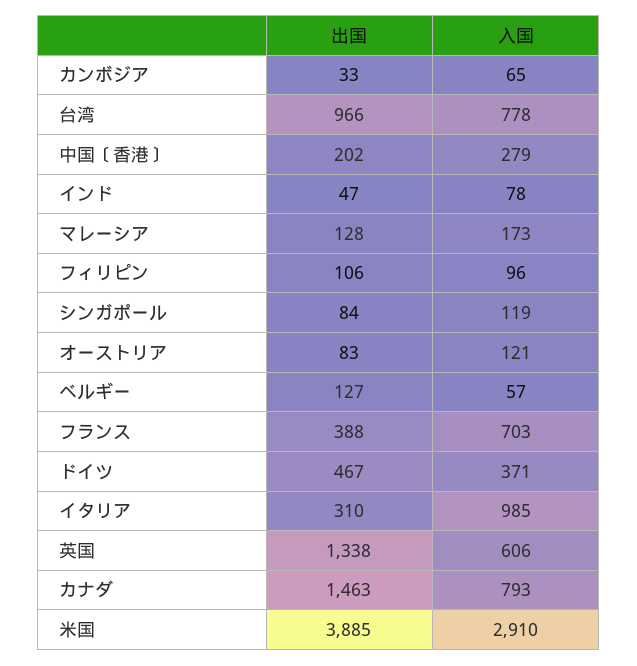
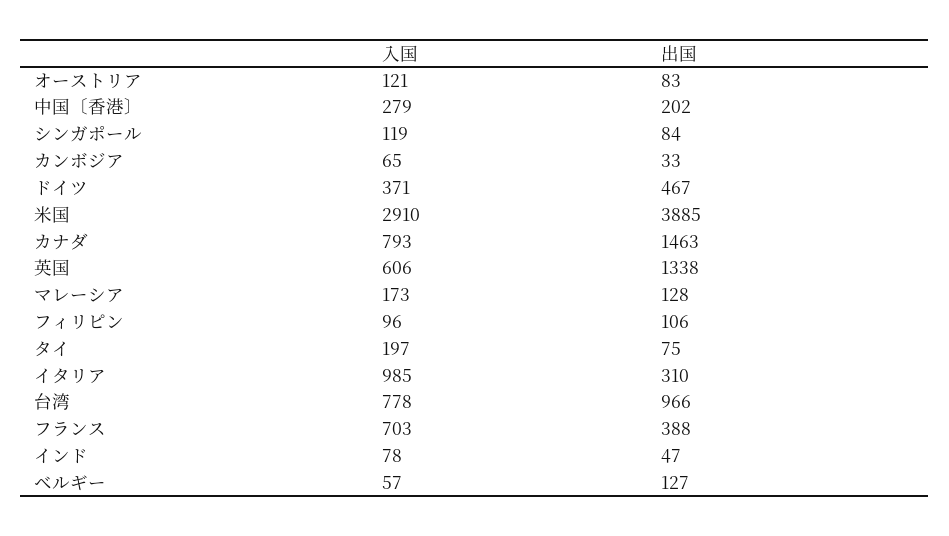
入国, タイ: none -> 197
出国, タイ: none -> 75

